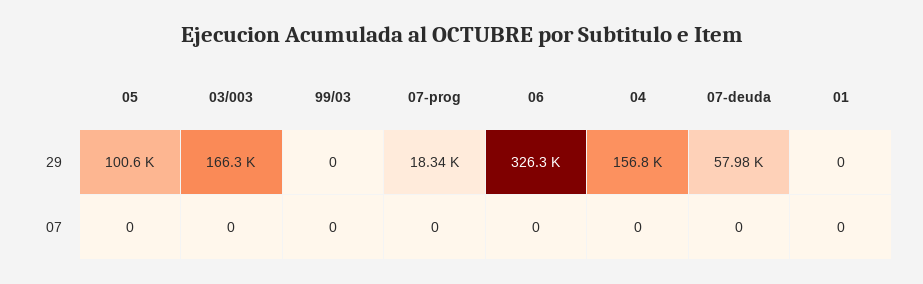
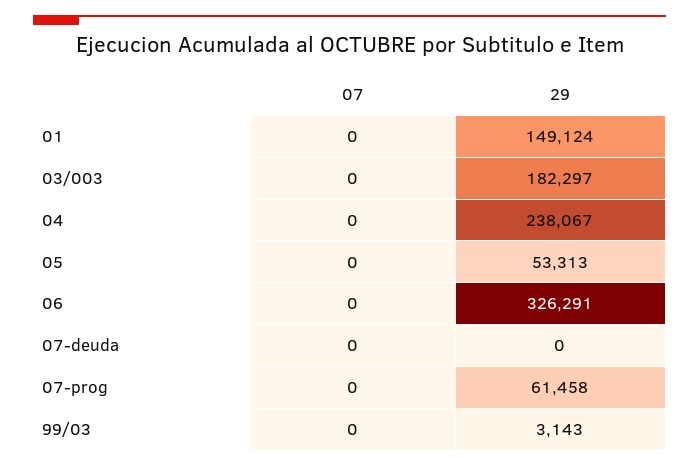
05, 29: 100600 -> 53313
03/003, 29: 166300 -> 182297
99/03, 29: 0 -> 3143
07-prog, 29: 18340 -> 61458
04, 29: 156800 -> 238067
07-deuda, 29: 57980 -> 0
01, 29: 0 -> 149124

